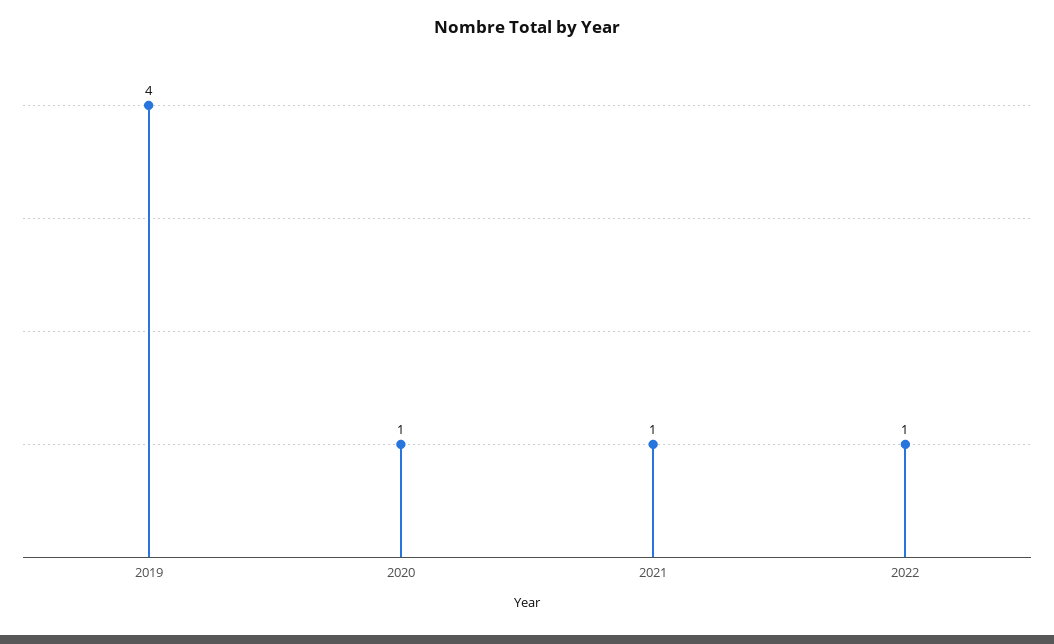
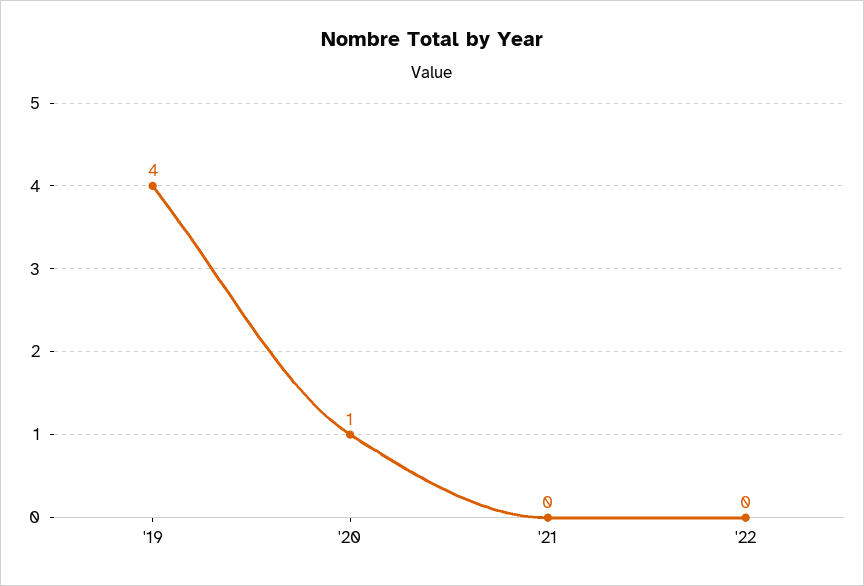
2021: 1 -> 0
2022: 1 -> 0

